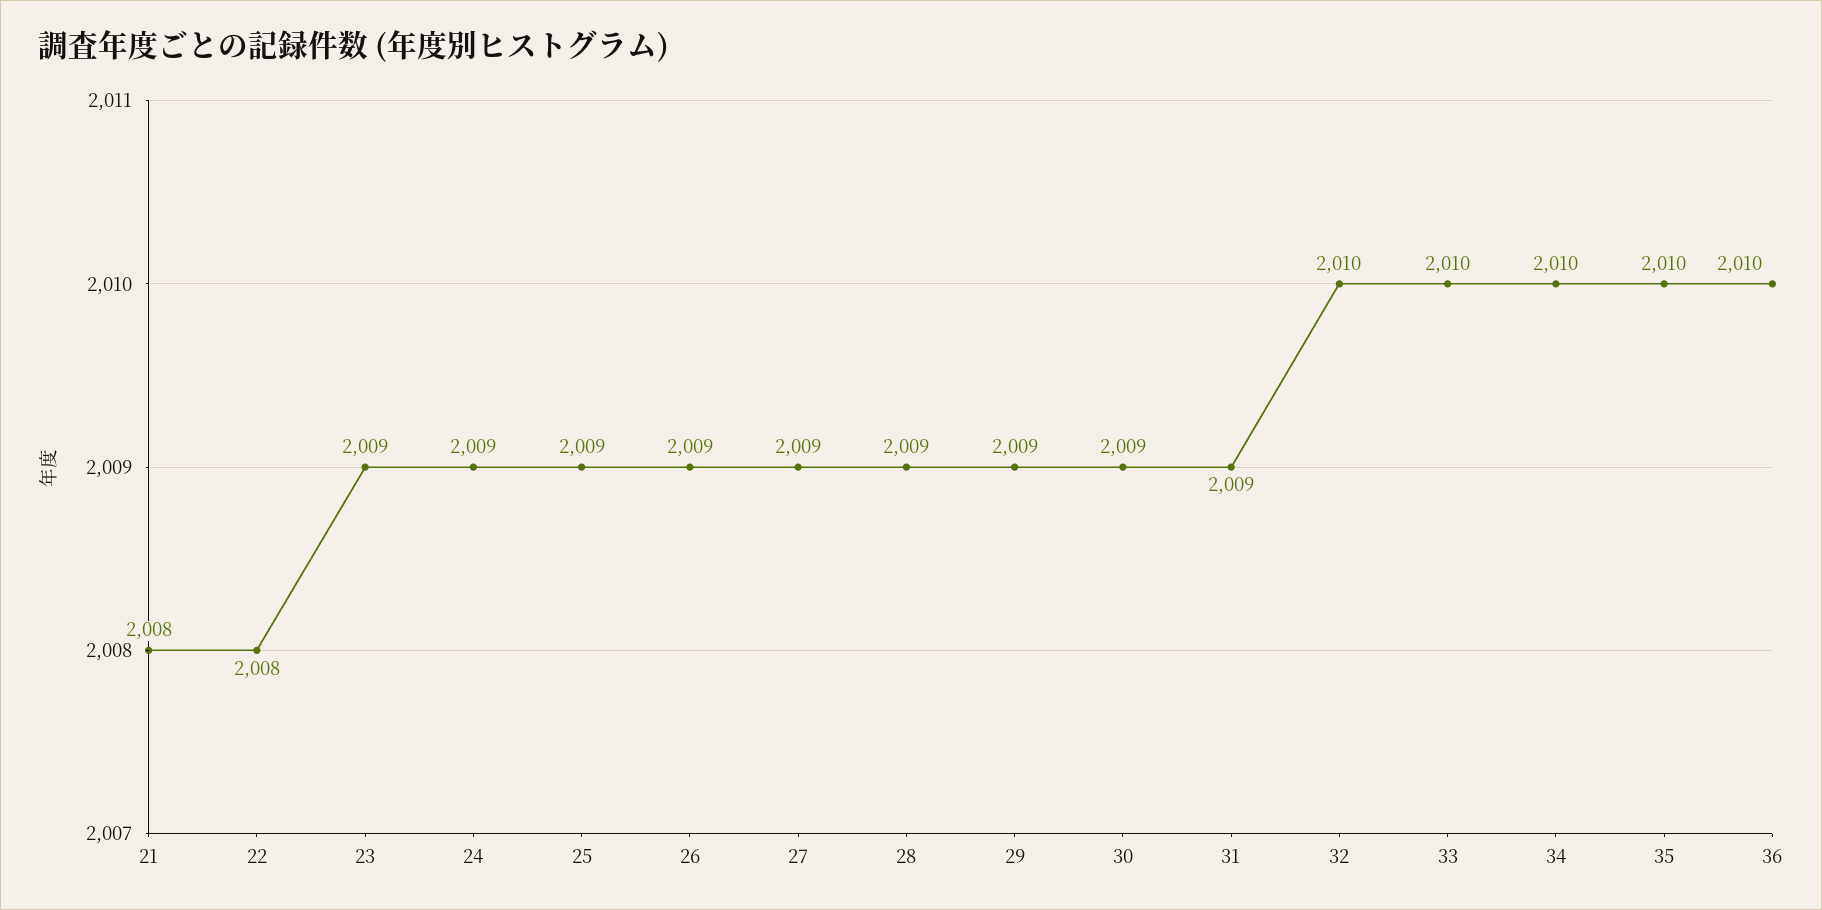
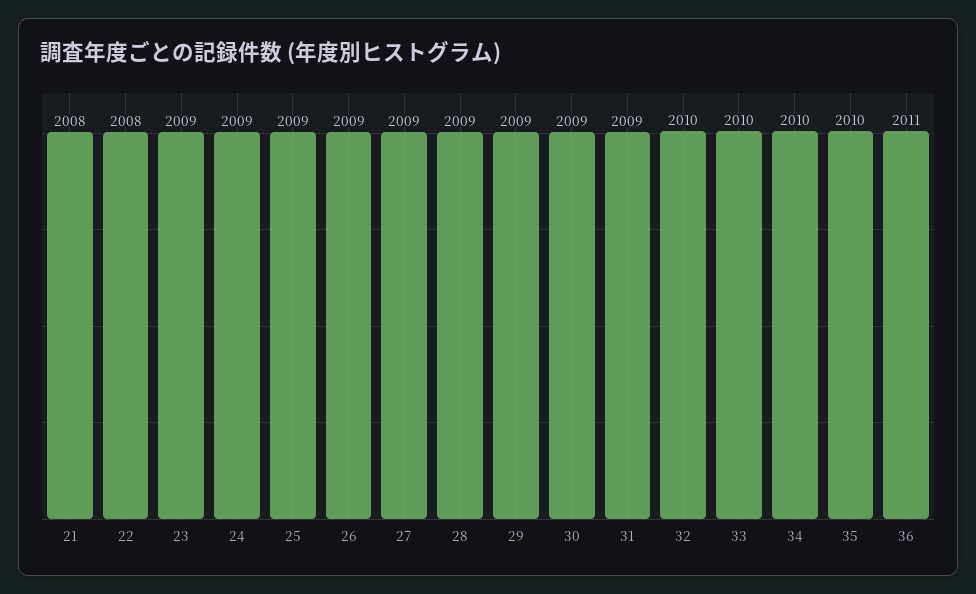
36: 2010 -> 2011

